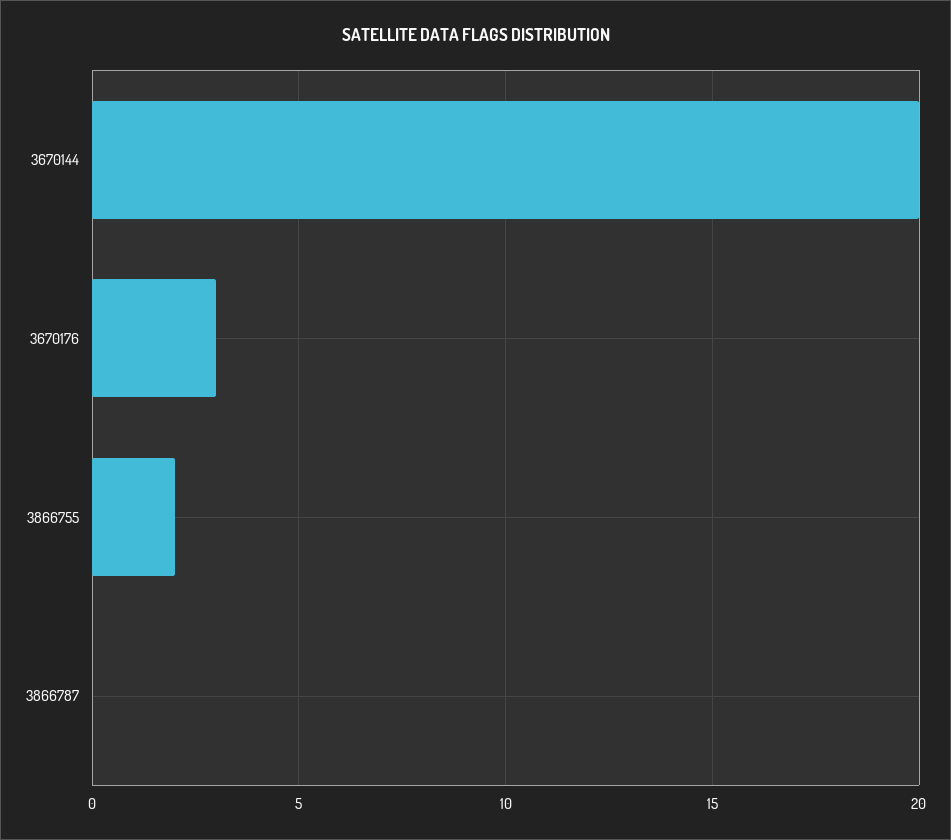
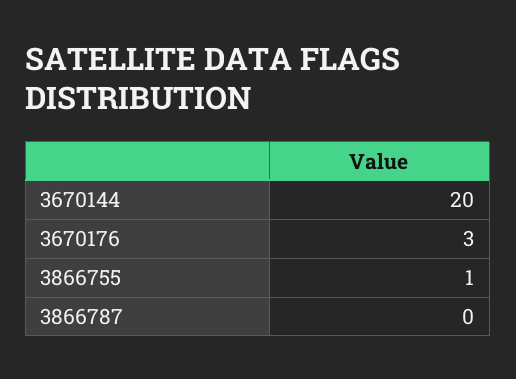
3866755: 2 -> 1

